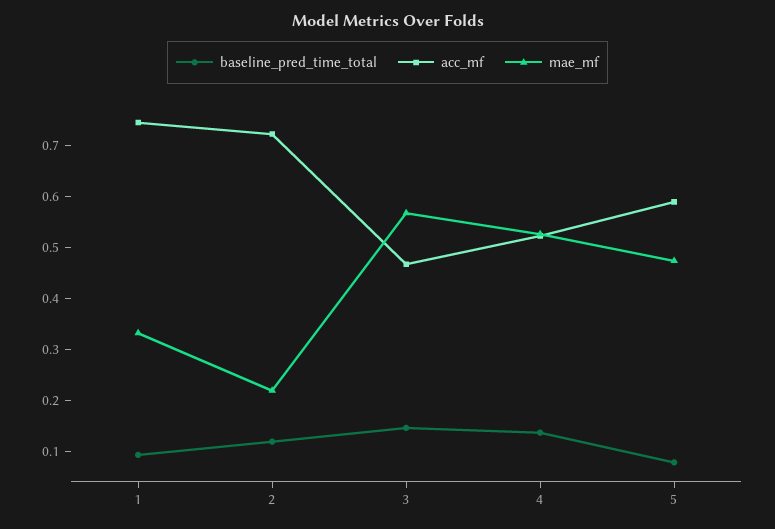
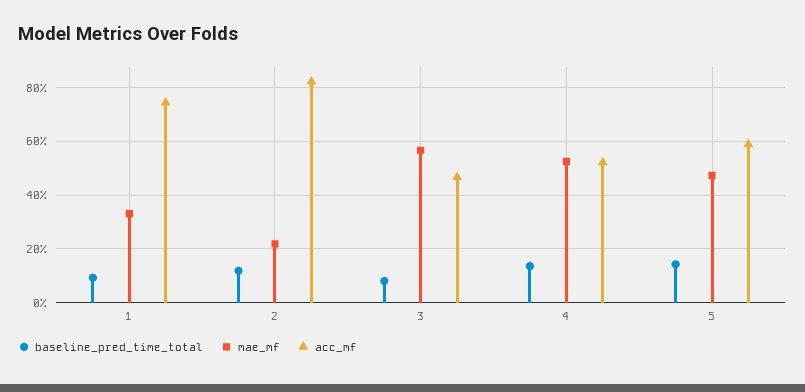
acc_mf, 2: 0.72 -> 0.825
baseline_pred_time_total, 3: 0.14 -> 0.075
baseline_pred_time_total, 5: 0.08 -> 0.15

